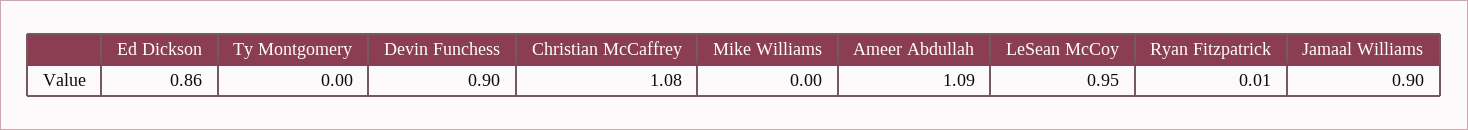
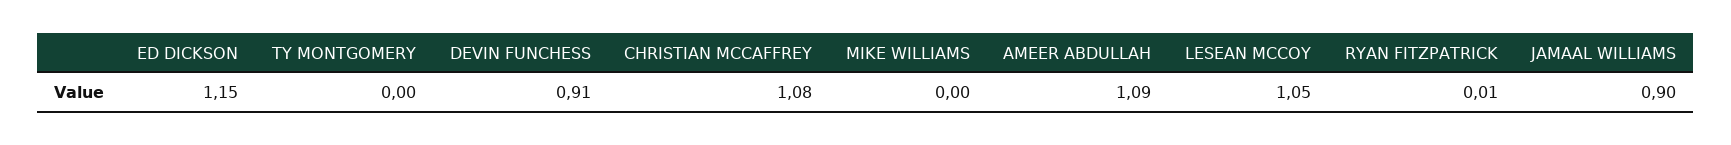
Ed Dickson: 0.86 -> 1.15
Devin Funchess: 0.9 -> 0.91
LeSean McCoy: 0.95 -> 1.05

